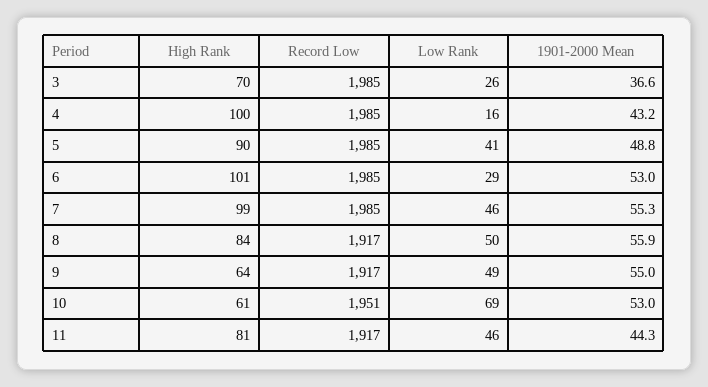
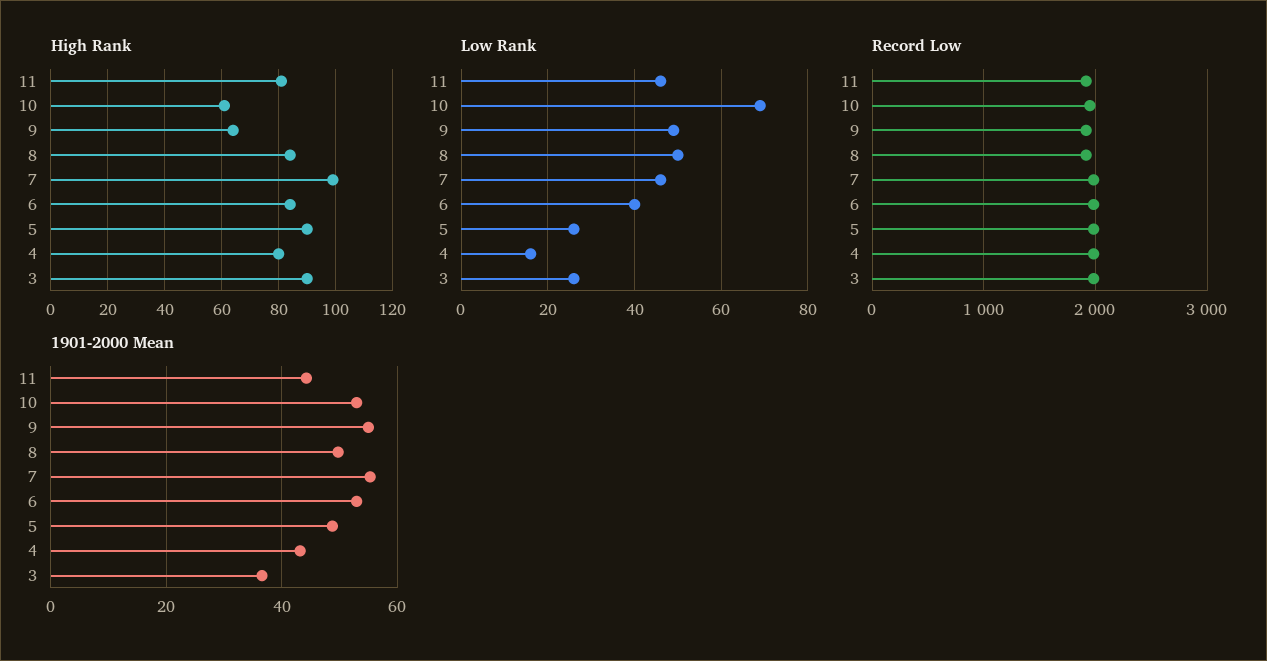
High Rank, 3: 70 -> 90
High Rank, 4: 100 -> 80
Low Rank, 5: 41 -> 25
High Rank, 6: 101 -> 85
Low Rank, 6: 29 -> 40
1901-2000 Mean, 8: 55.9 -> 50

